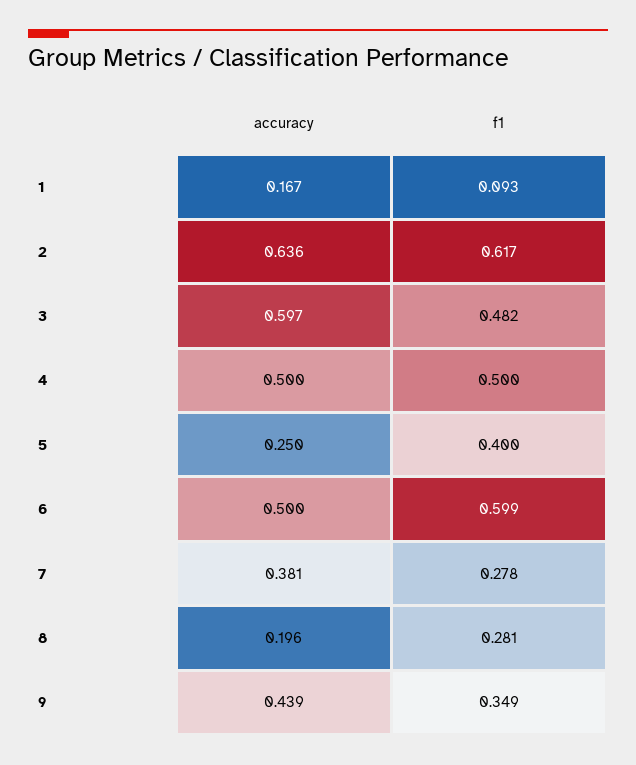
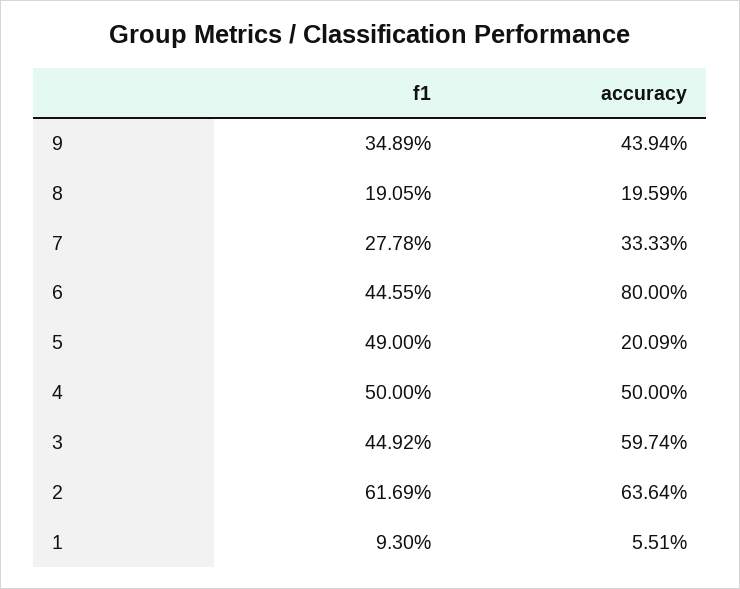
accuracy, 1: 0.167 -> 0.0551
f1, 3: 0.482 -> 0.4492
accuracy, 5: 0.25 -> 0.2009
f1, 5: 0.4 -> 0.49
accuracy, 6: 0.5 -> 0.8
f1, 6: 0.599 -> 0.4455
accuracy, 7: 0.381 -> 0.3333
f1, 8: 0.281 -> 0.1905

